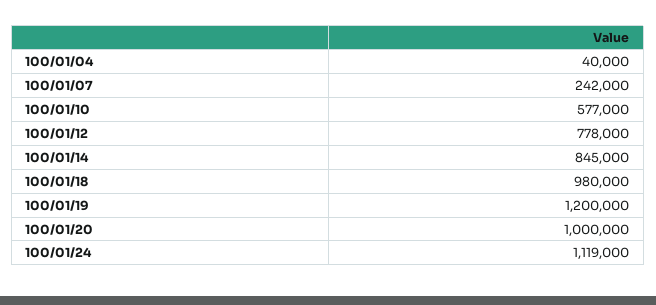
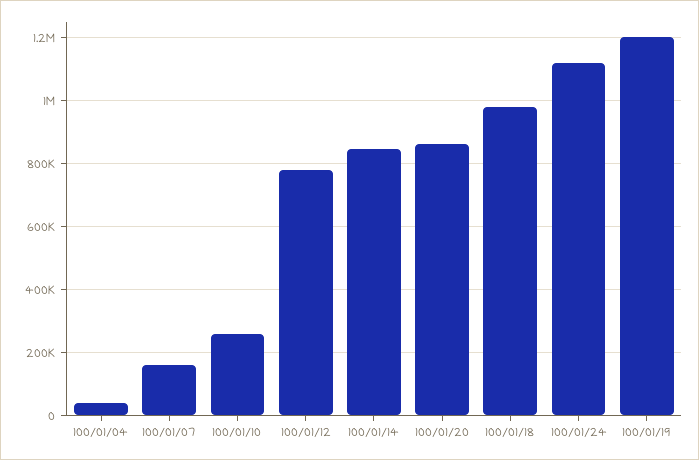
100/01/07: 242000 -> 160000
100/01/10: 577000 -> 260000
100/01/20: 1000000 -> 860000

